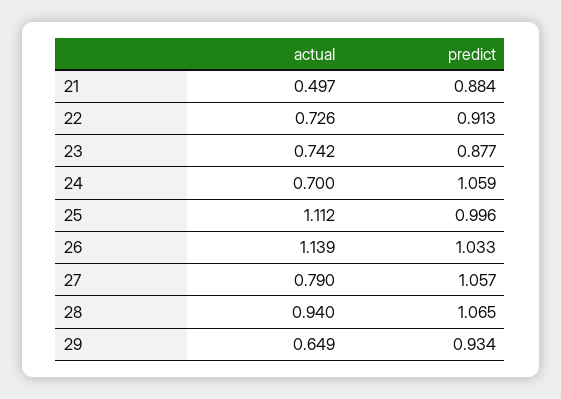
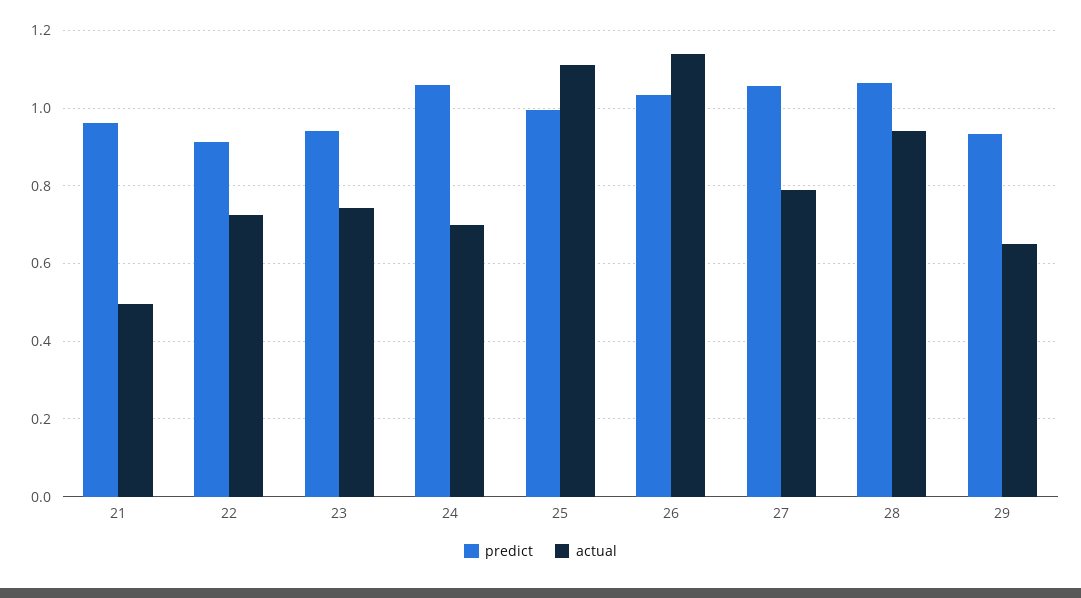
predict, 21: 0.884 -> 0.96
predict, 23: 0.877 -> 0.94

